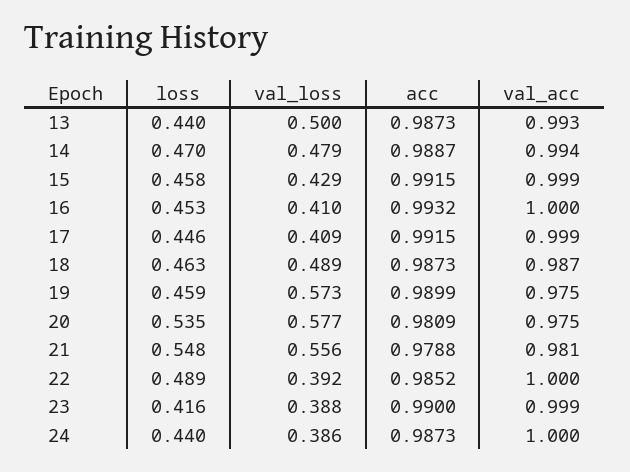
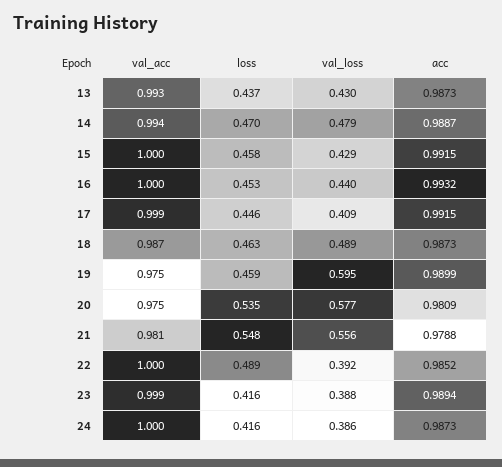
loss, 13: 0.44 -> 0.437
val_loss, 13: 0.5 -> 0.43
val_acc, 15: 0.999 -> 1
val_loss, 16: 0.41 -> 0.44
val_loss, 19: 0.573 -> 0.595
acc, 23: 0.99 -> 0.9894
loss, 24: 0.44 -> 0.416

